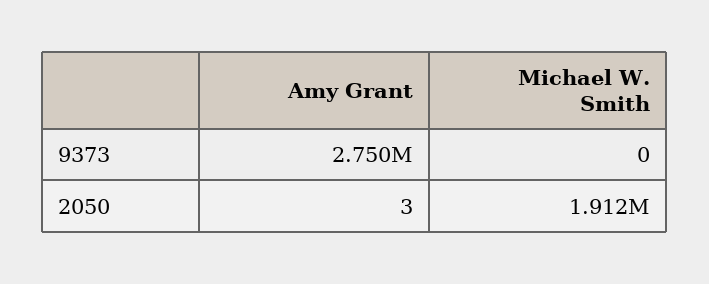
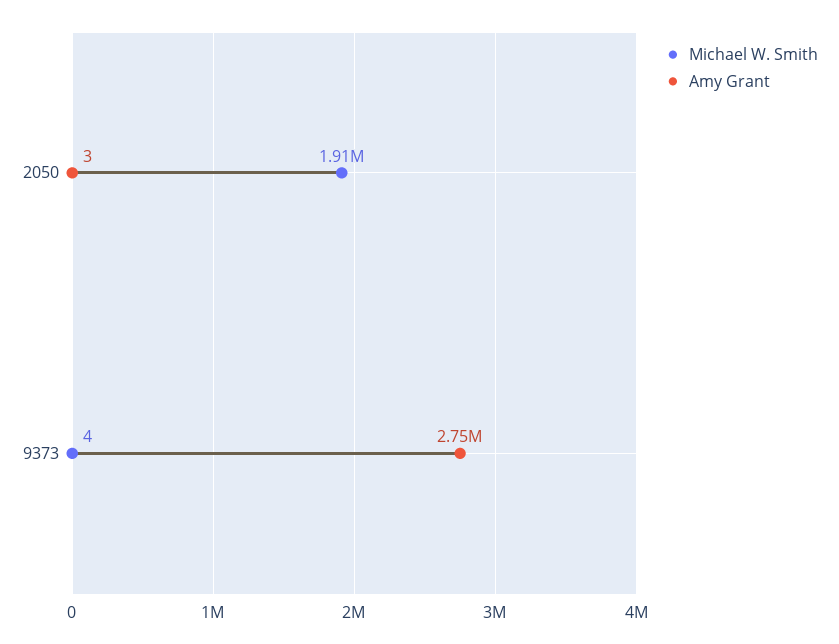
Michael W. Smith, 9373: 0 -> 4

